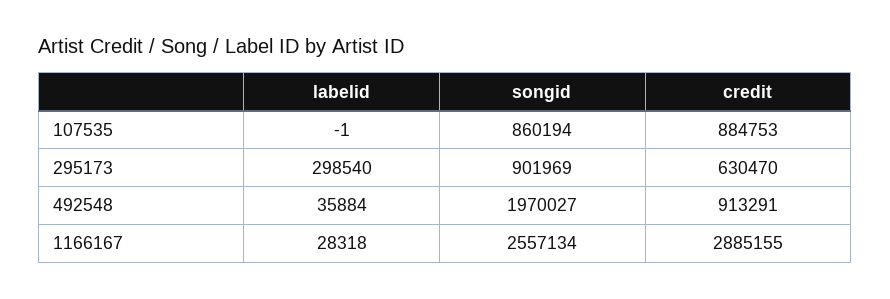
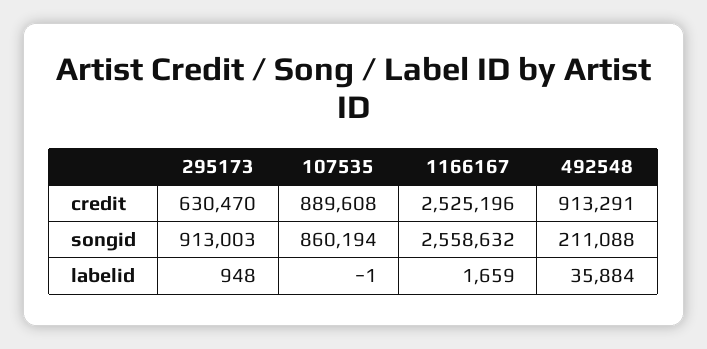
credit, 107535: 884753 -> 889608
labelid, 295173: 298540 -> 948
songid, 295173: 901969 -> 913003
songid, 492548: 1970027 -> 211088
labelid, 1166167: 28318 -> 1659
songid, 1166167: 2557134 -> 2558632
credit, 1166167: 2885155 -> 2525196

